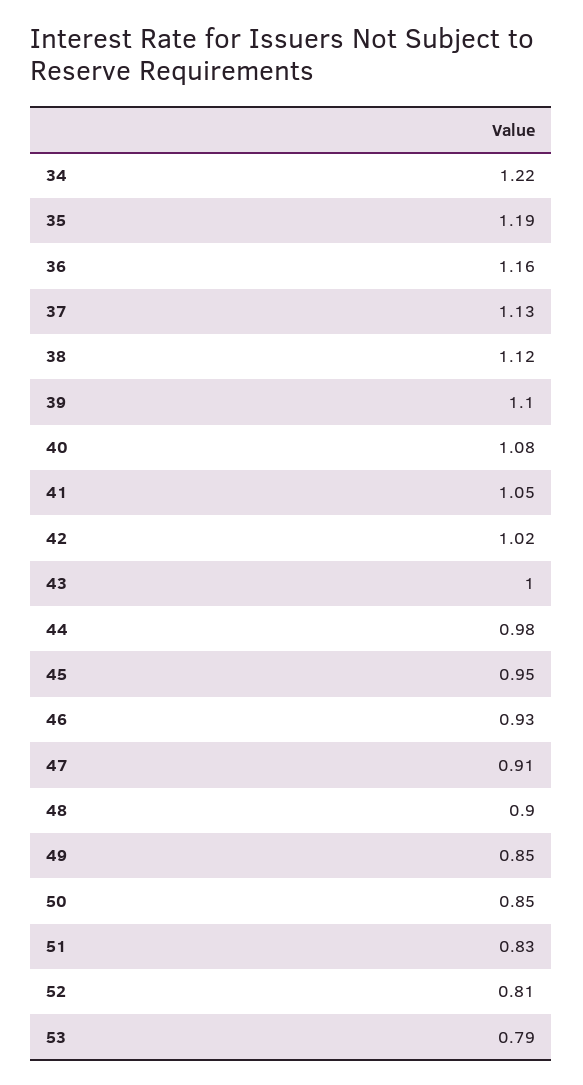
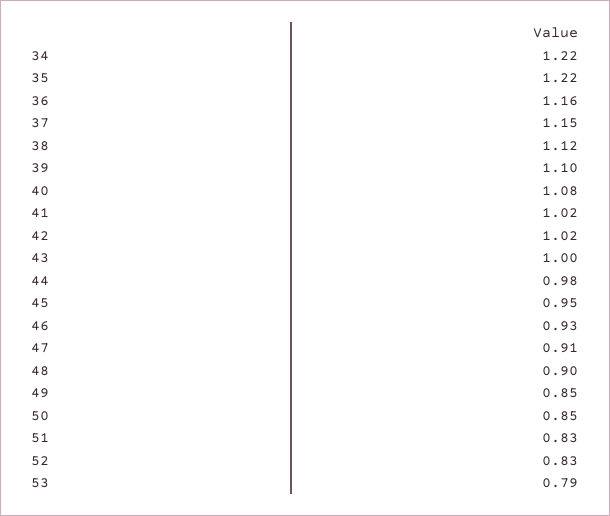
35: 1.19 -> 1.22
37: 1.13 -> 1.15
41: 1.05 -> 1.02
52: 0.81 -> 0.83

